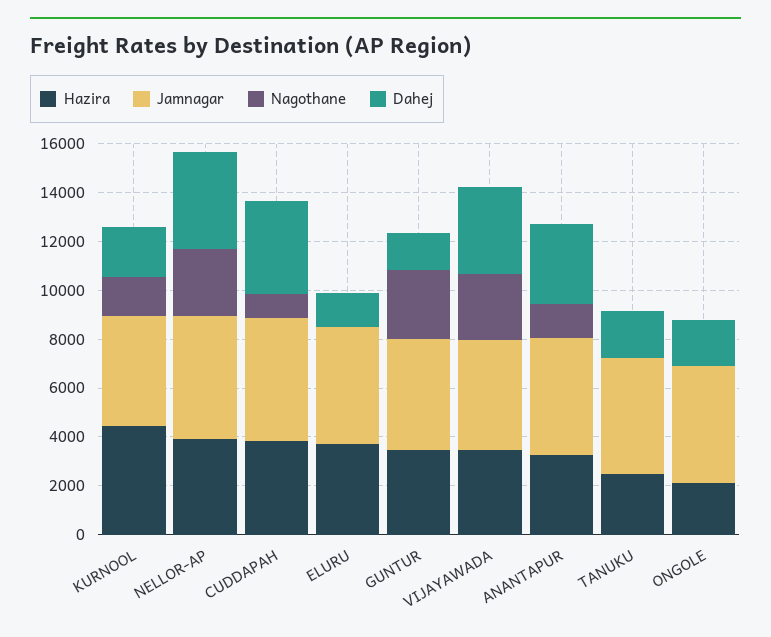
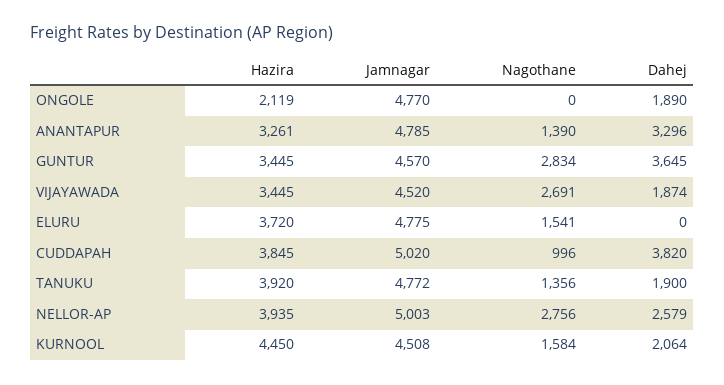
Dahej, NELLOR-AP: 4000 -> 2579
Nagothane, ELURU: 0 -> 1541
Dahej, ELURU: 1500 -> 0
Dahej, GUNTUR: 1500 -> 3645
Dahej, VIJAYAWADA: 3500 -> 1874
Hazira, TANUKU: 2500 -> 3920
Nagothane, TANUKU: 0 -> 1356

